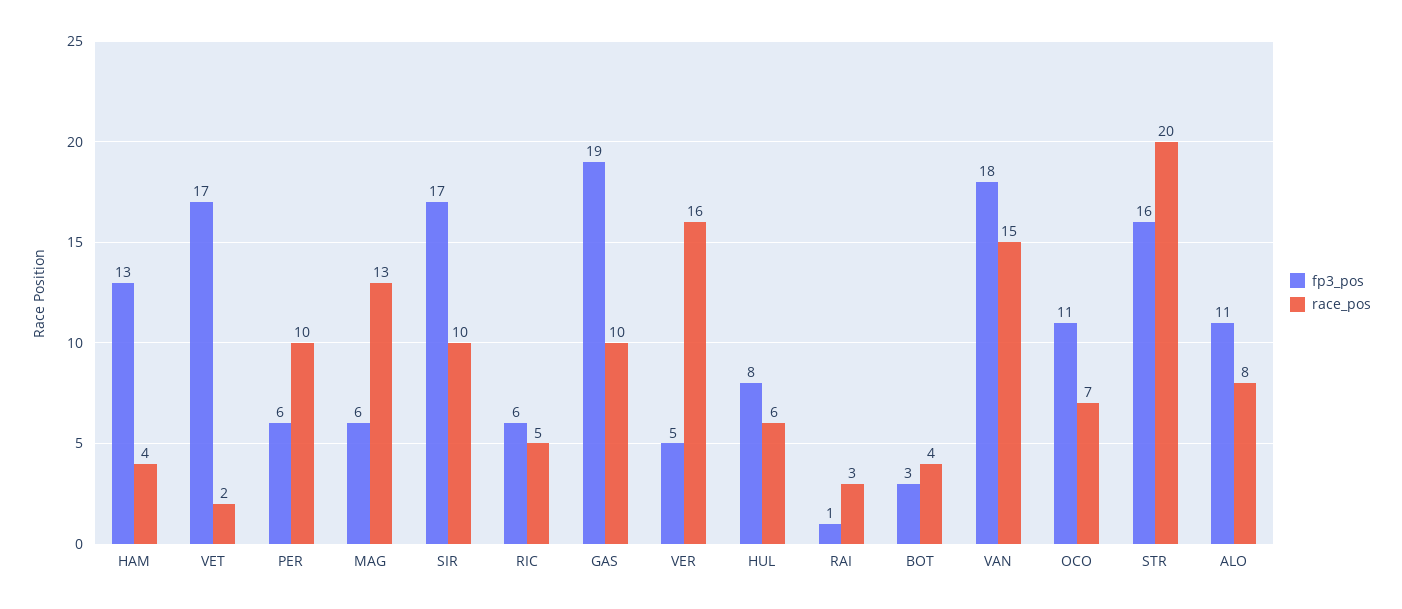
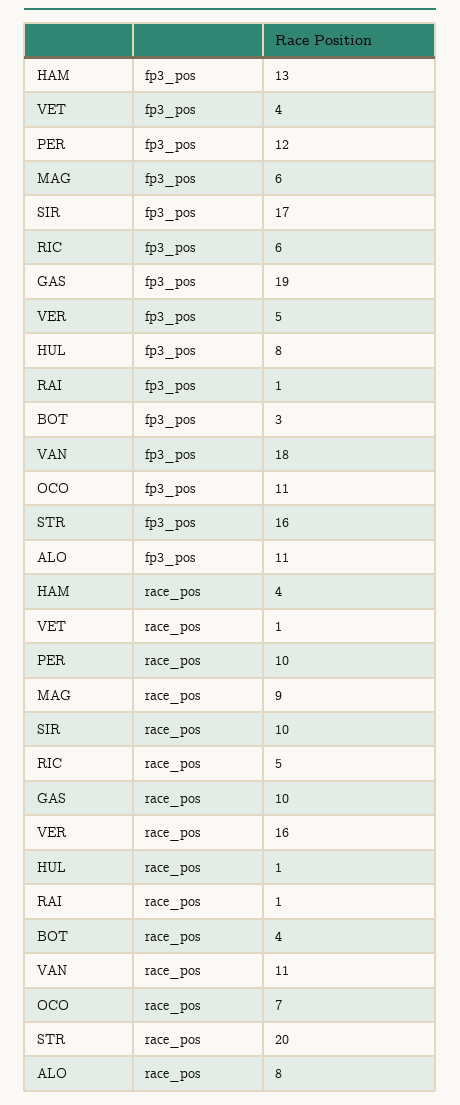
fp3_pos, VET: 17 -> 4
race_pos, VET: 2 -> 1
fp3_pos, PER: 6 -> 12
race_pos, MAG: 13 -> 9
race_pos, HUL: 6 -> 1
race_pos, RAI: 3 -> 1
race_pos, VAN: 15 -> 11

